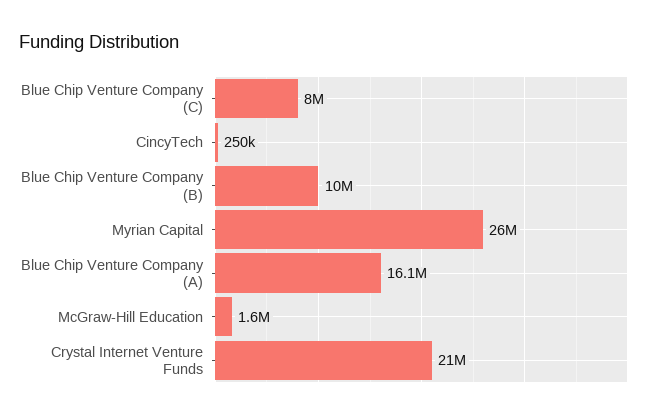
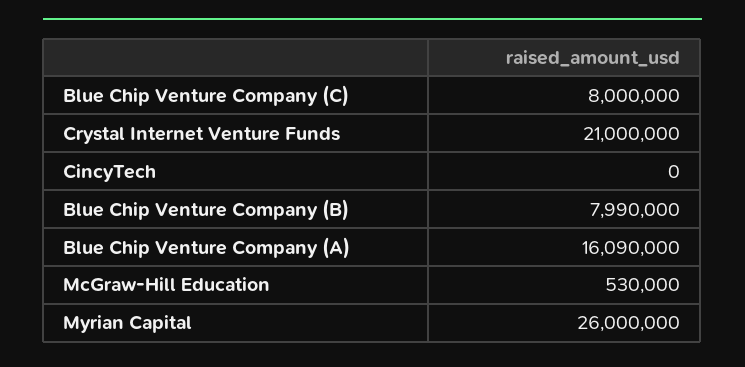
CincyTech: 250000 -> 0
Blue Chip Venture Company (B): 10000000 -> 7990000
McGraw-Hill Education: 1600000 -> 530000

